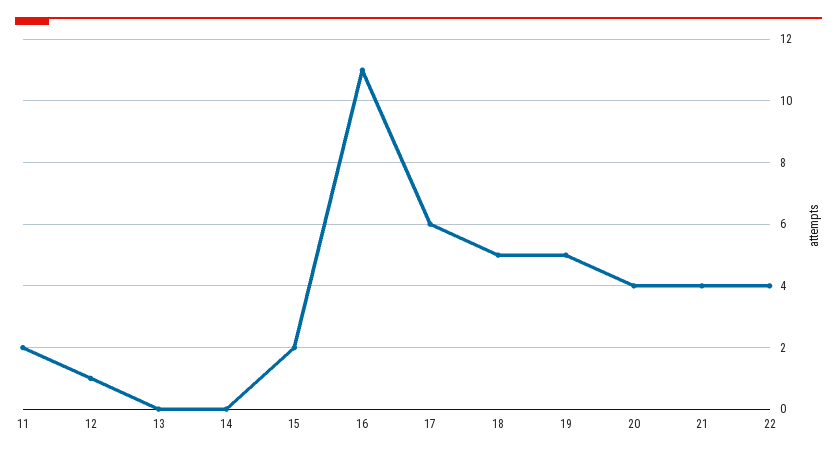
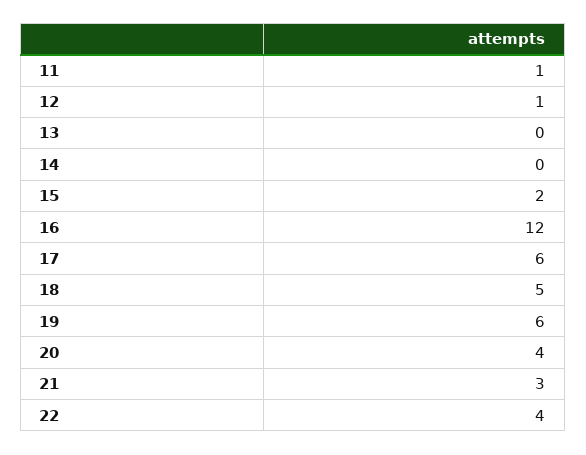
11: 2 -> 1
16: 11 -> 12
19: 5 -> 6
21: 4 -> 3

